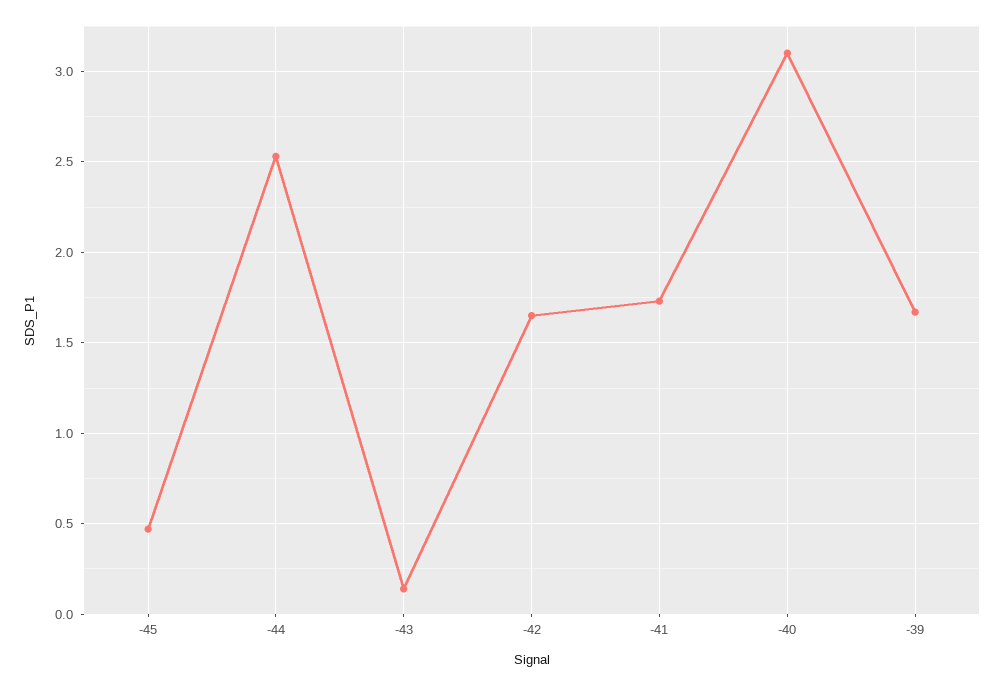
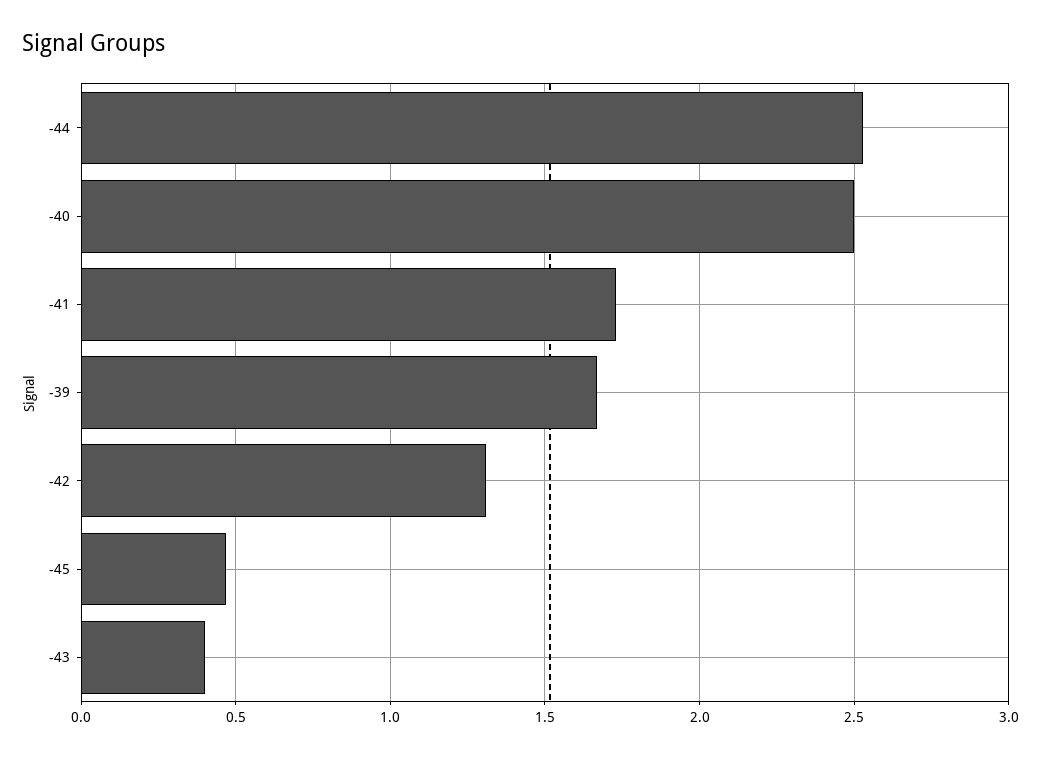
-43: 0.15 -> 0.4
-42: 1.65 -> 1.3
-40: 3.1 -> 2.5

